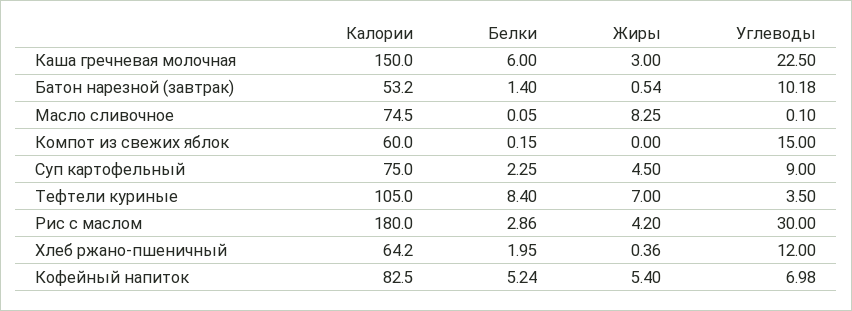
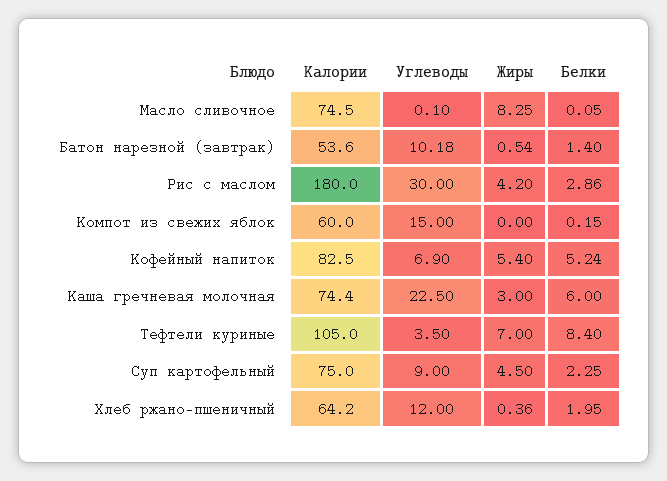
Калории, Каша гречневая молочная: 150 -> 74.4
Калории, Батон нарезной (завтрак): 53.2 -> 53.6
Углеводы, Кофейный напиток: 6.98 -> 6.9

